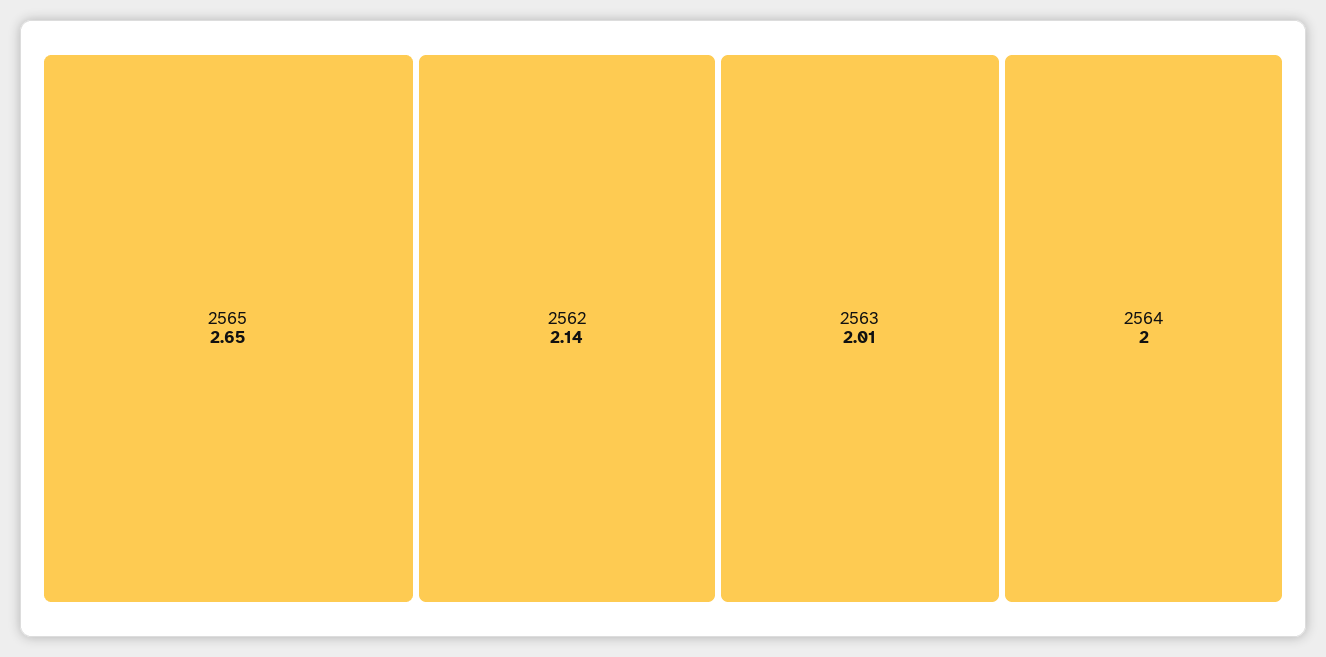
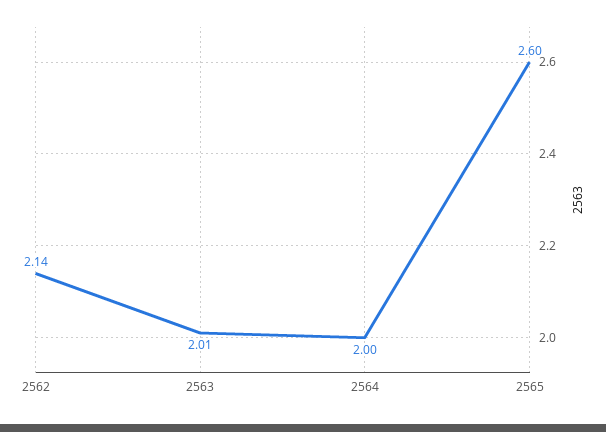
2565: 2.65 -> 2.6

